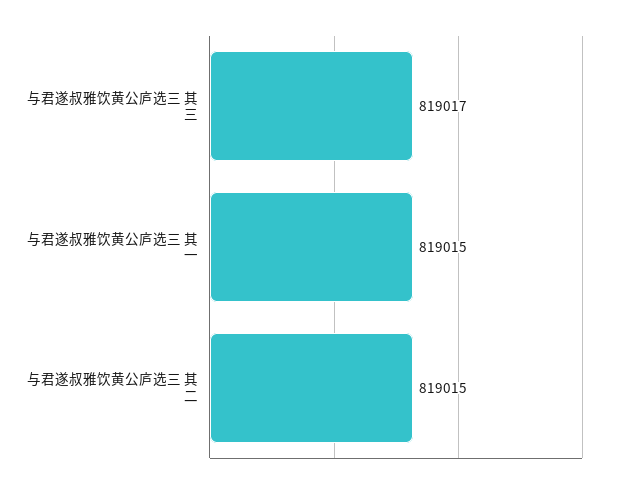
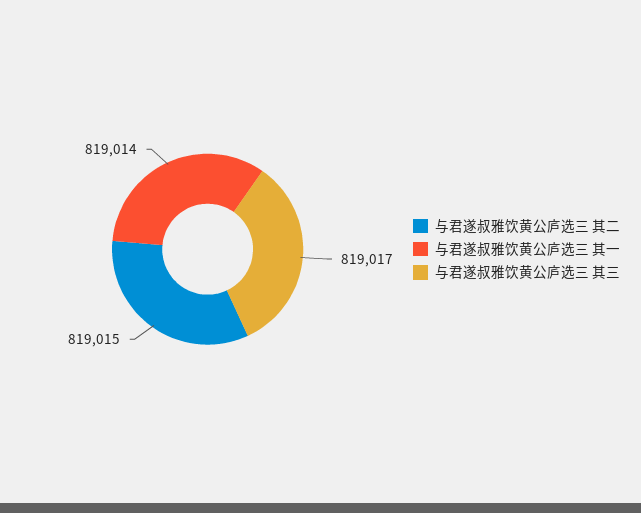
与君遂叔雅饮黄公庐选三 其一: 819015 -> 819014

